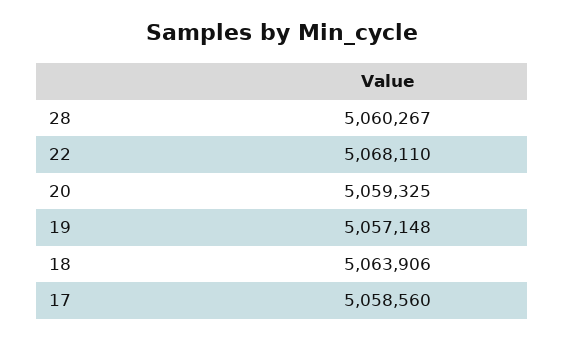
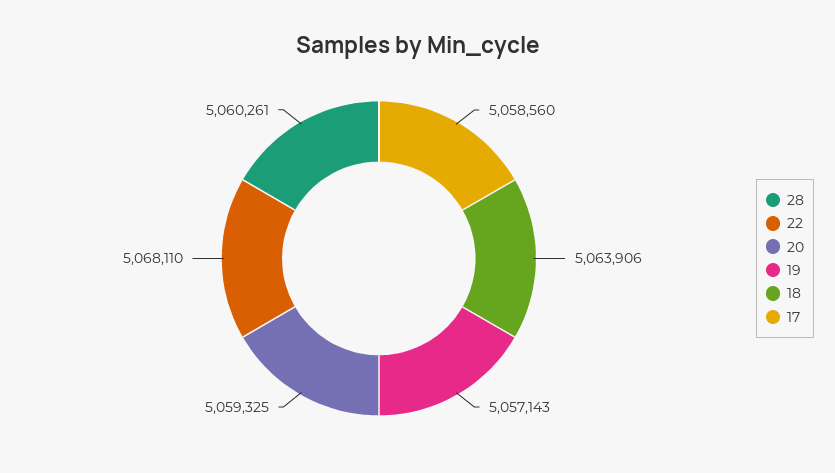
28: 5060267 -> 5060261
19: 5057148 -> 5057143

